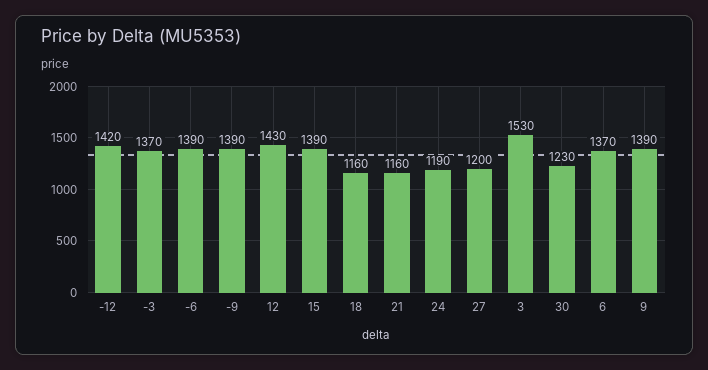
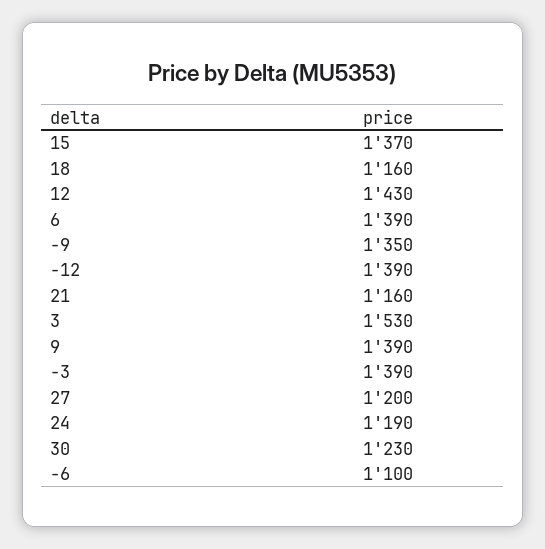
-12: 1420 -> 1390
-3: 1370 -> 1390
-6: 1390 -> 1100
-9: 1390 -> 1350
15: 1390 -> 1370
6: 1370 -> 1390

